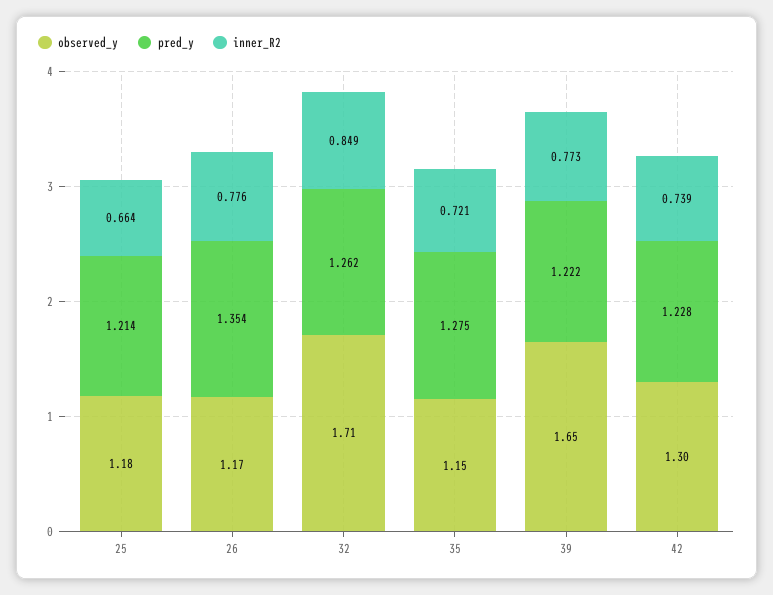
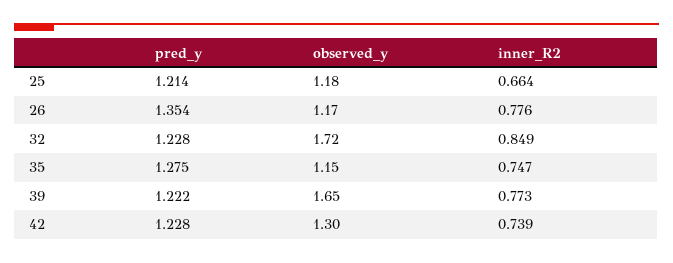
observed_y, 32: 1.71 -> 1.72
pred_y, 32: 1.262 -> 1.228
inner_R2, 35: 0.721 -> 0.747

